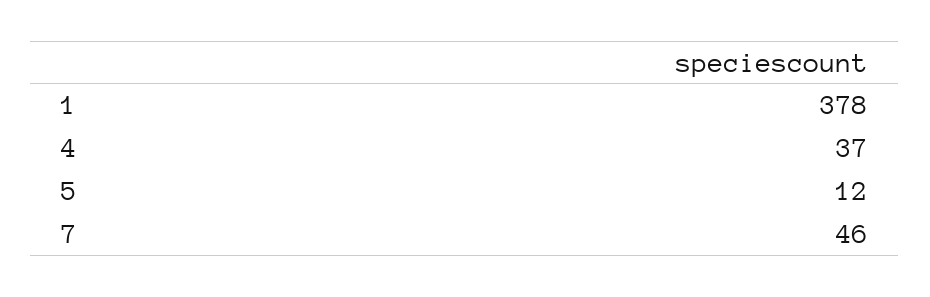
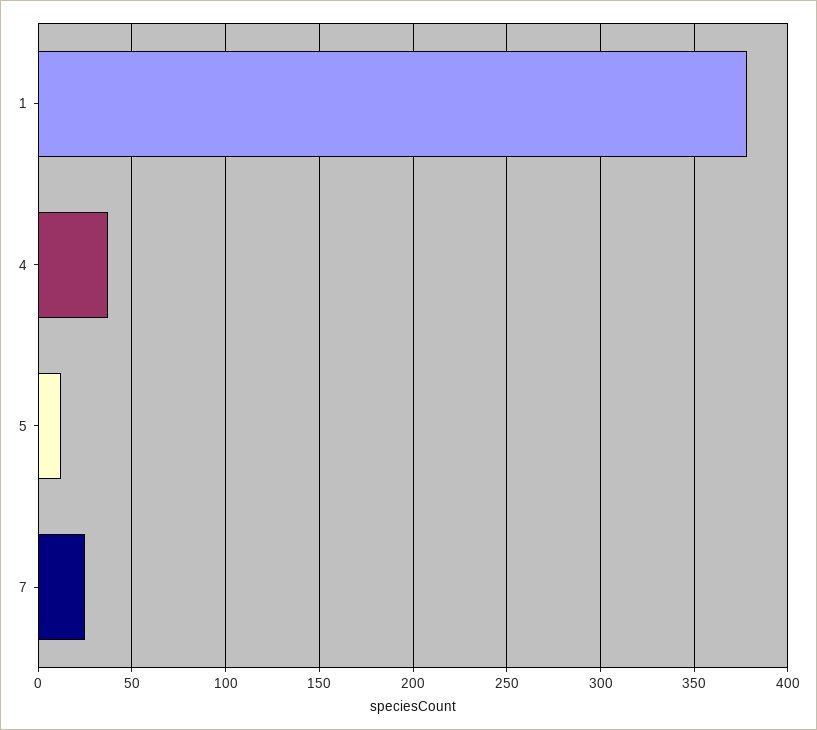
7: 46 -> 25

